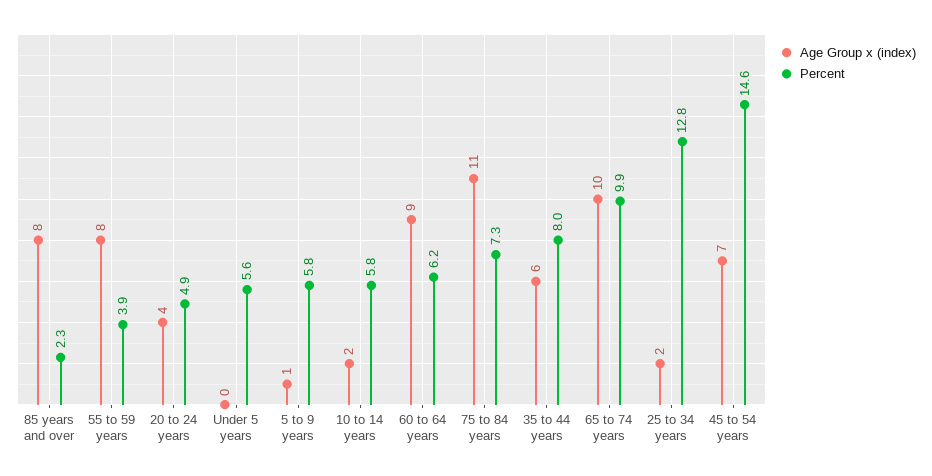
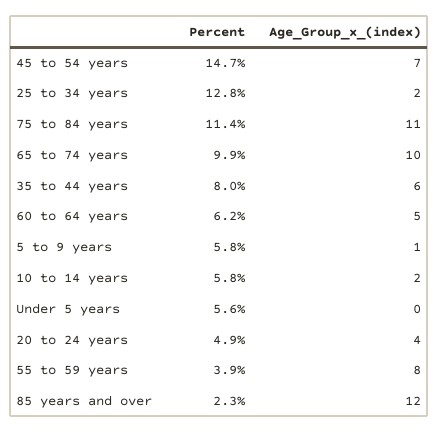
Age Group x (index), 85 years and over: 8 -> 12
Age Group x (index), 60 to 64 years: 9 -> 5
Percent, 75 to 84 years: 7.3 -> 11.4
Percent, 45 to 54 years: 14.6 -> 14.7

